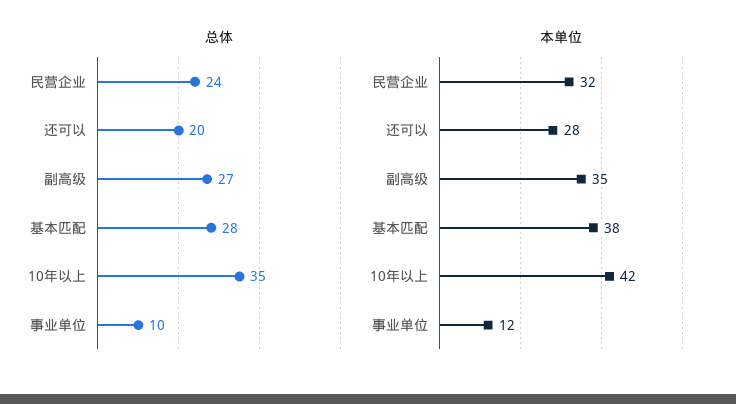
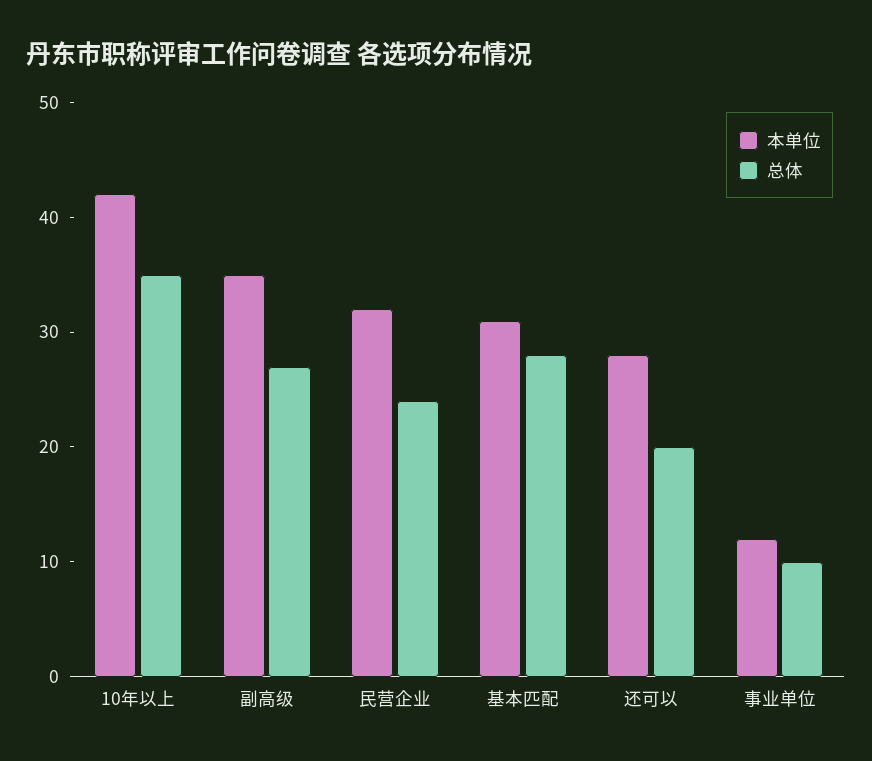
本单位, 基本匹配: 38 -> 31

